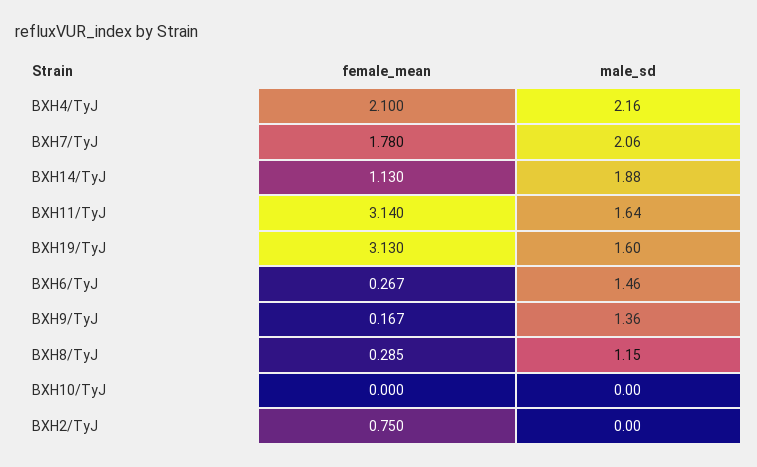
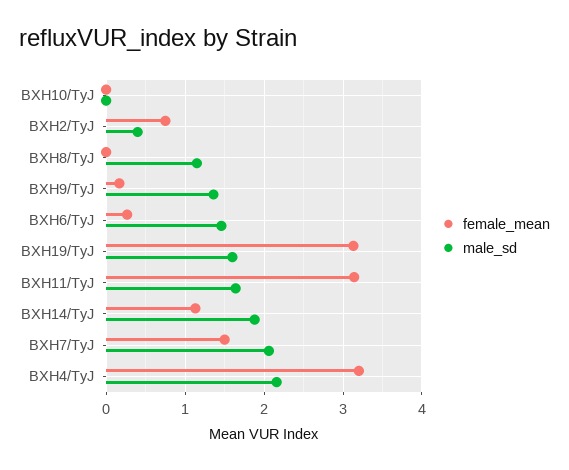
female_mean, BXH4/TyJ: 2.1 -> 3.2
female_mean, BXH7/TyJ: 1.78 -> 1.5
female_mean, BXH8/TyJ: 0.285 -> 0
male_sd, BXH2/TyJ: 0 -> 0.4

